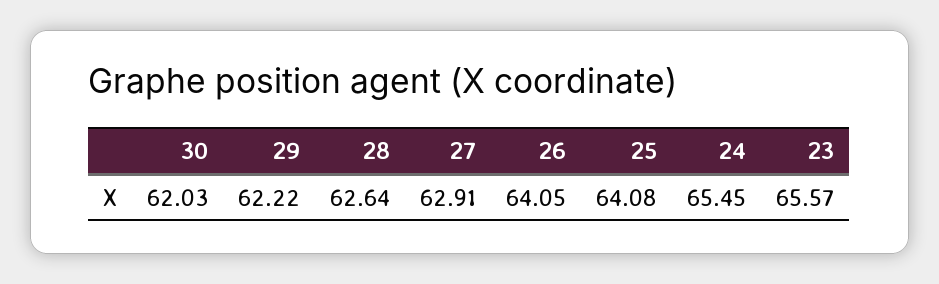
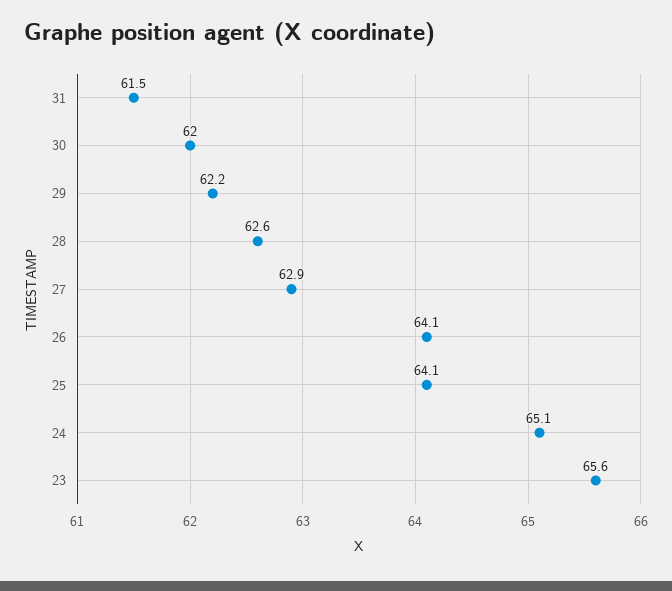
24: 65.45 -> 65.1
31: none -> 61.5

